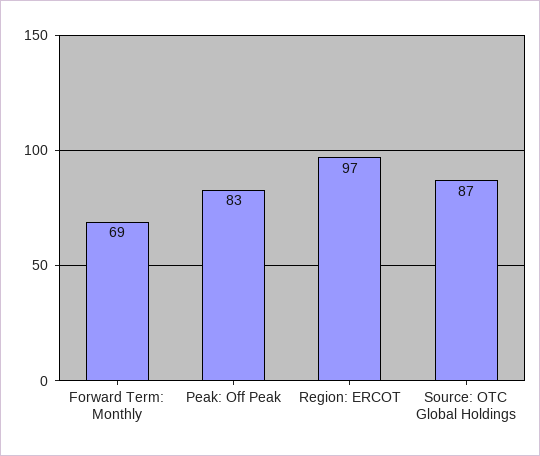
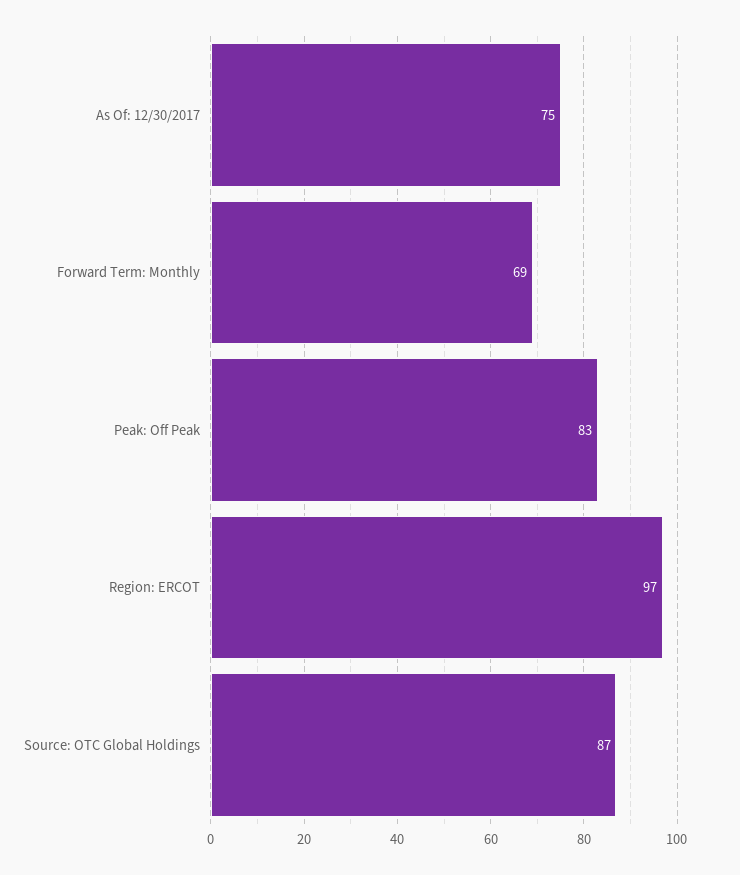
As Of: 12/30/2017: none -> 75

